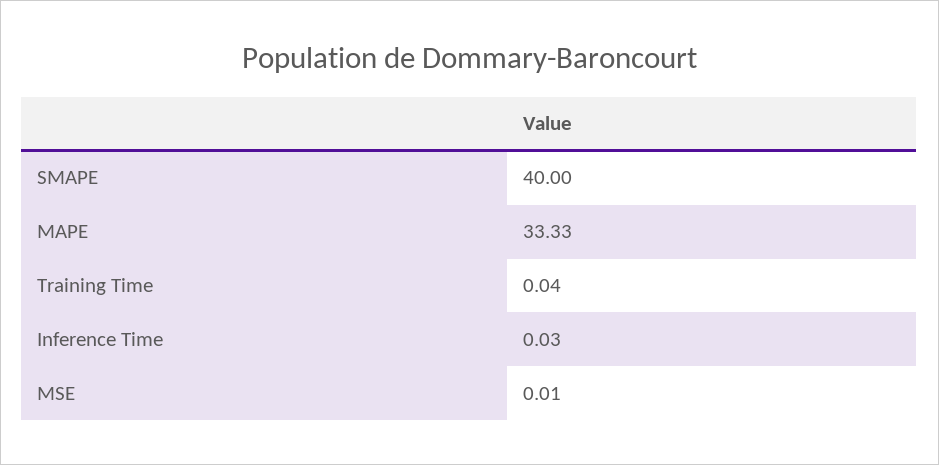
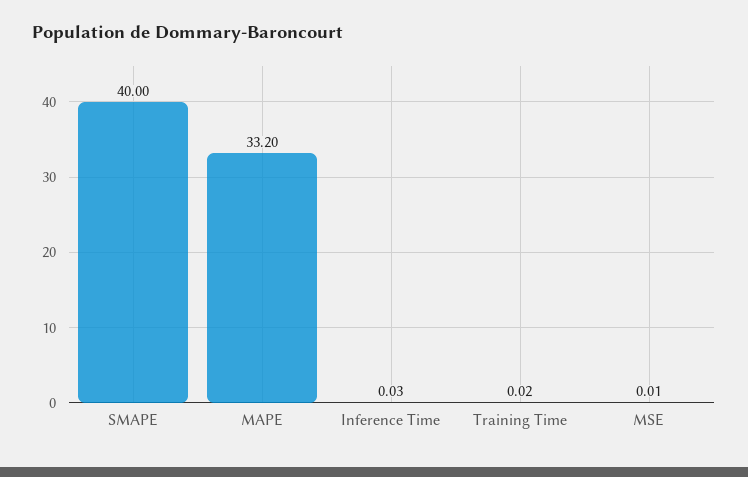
MAPE: 33.33 -> 33.2
Training Time: 0.04 -> 0.02

